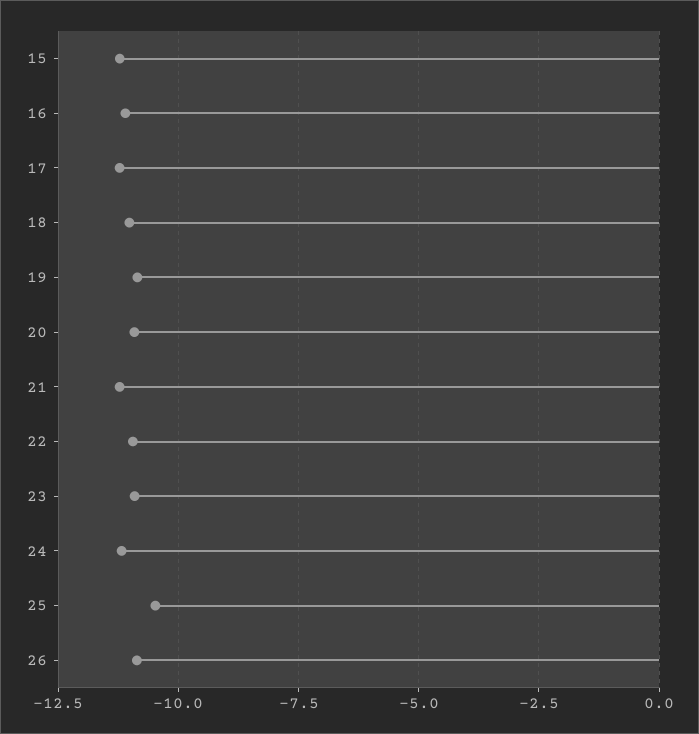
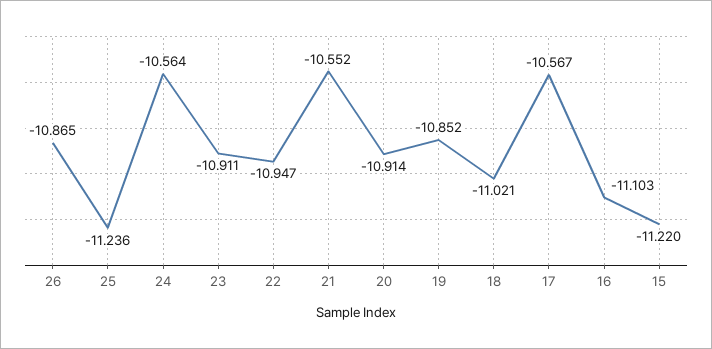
17: -11.25 -> -10.567
21: -11.25 -> -10.552
24: -11.25 -> -10.564
25: -10.5 -> -11.236

